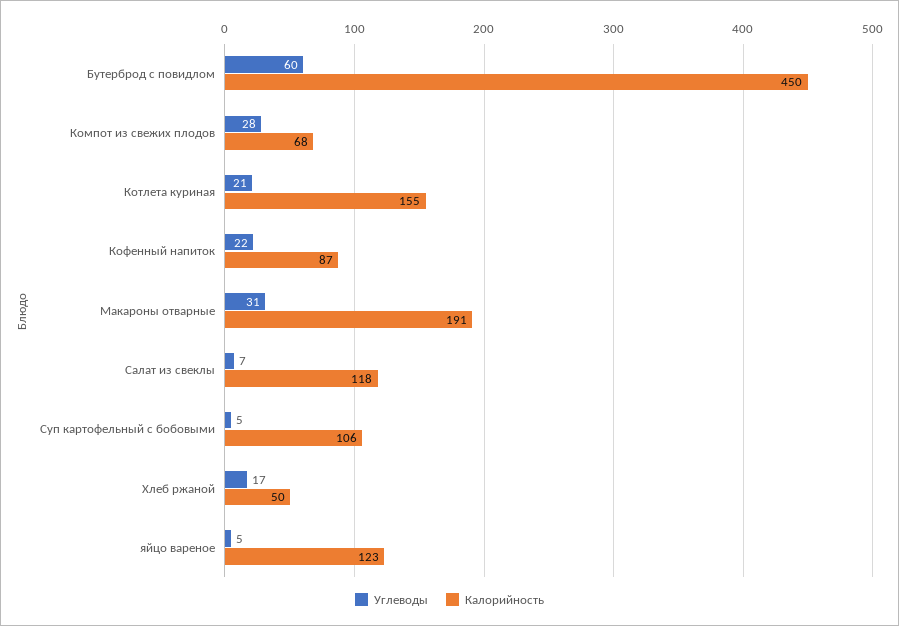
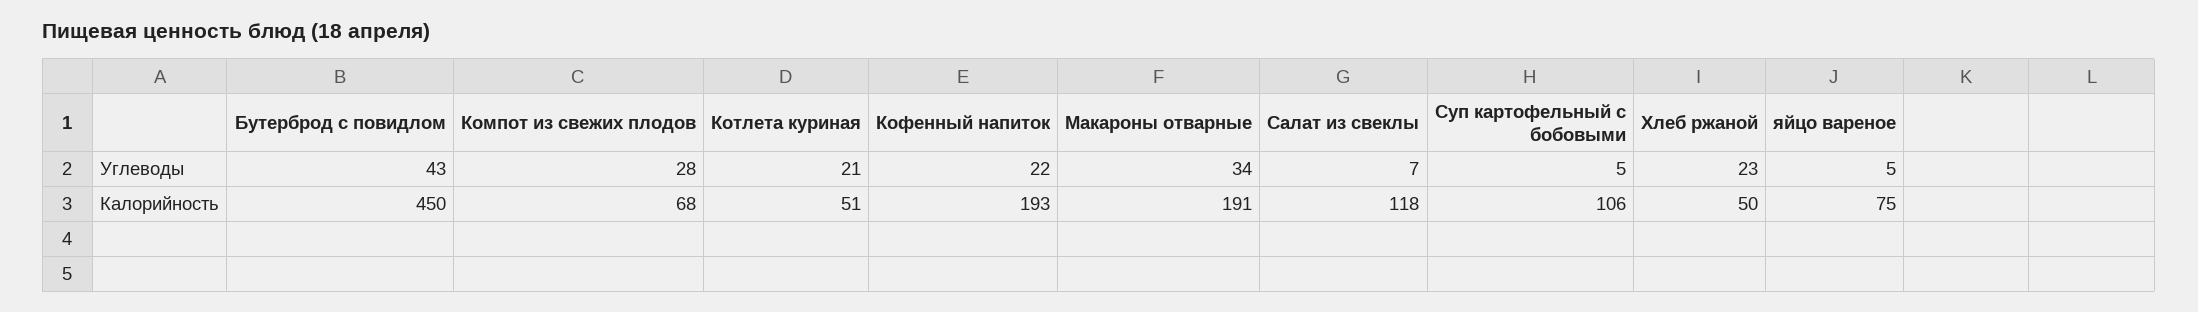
Углеводы, Бутерброд с повидлом: 60 -> 43
Калорийность, Котлета куриная: 155 -> 51
Калорийность, Кофенный напиток: 87 -> 193
Углеводы, Макароны отварные: 31 -> 34
Углеводы, Хлеб ржаной: 17 -> 23
Калорийность, яйцо вареное: 123 -> 75

